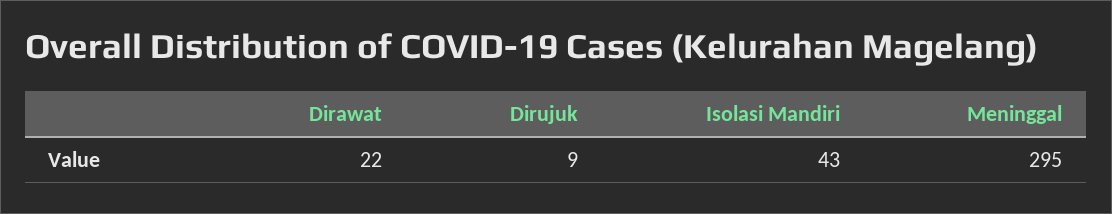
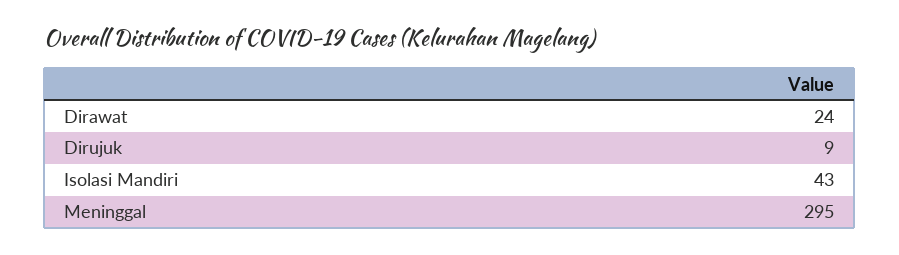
Dirawat: 22 -> 24

